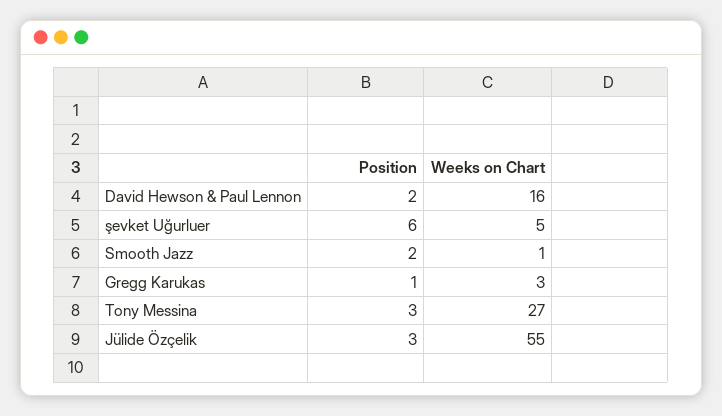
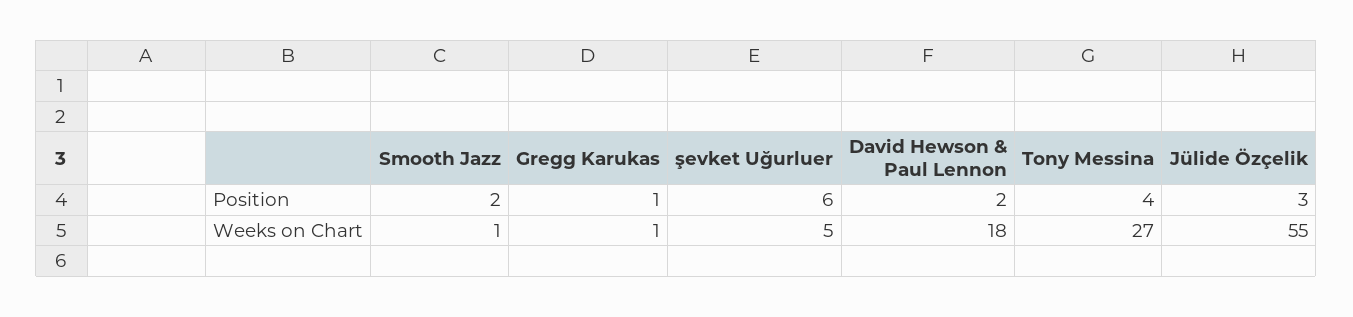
Weeks on Chart, David Hewson & Paul Lennon: 16 -> 18
Weeks on Chart, Gregg Karukas: 3 -> 1
Position, Tony Messina: 3 -> 4

